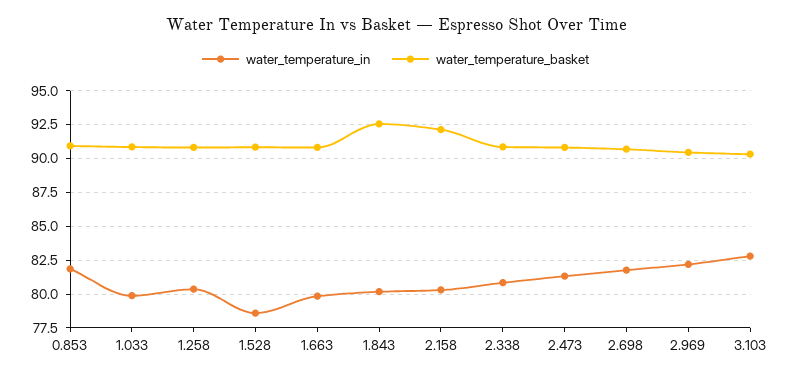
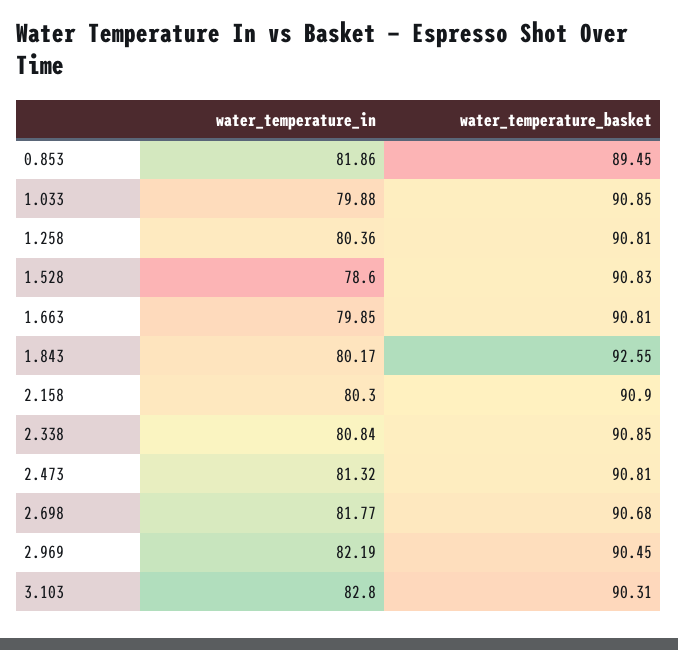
water_temperature_basket, 0.853: 91 -> 89.45
water_temperature_basket, 2.158: 92 -> 90.9

